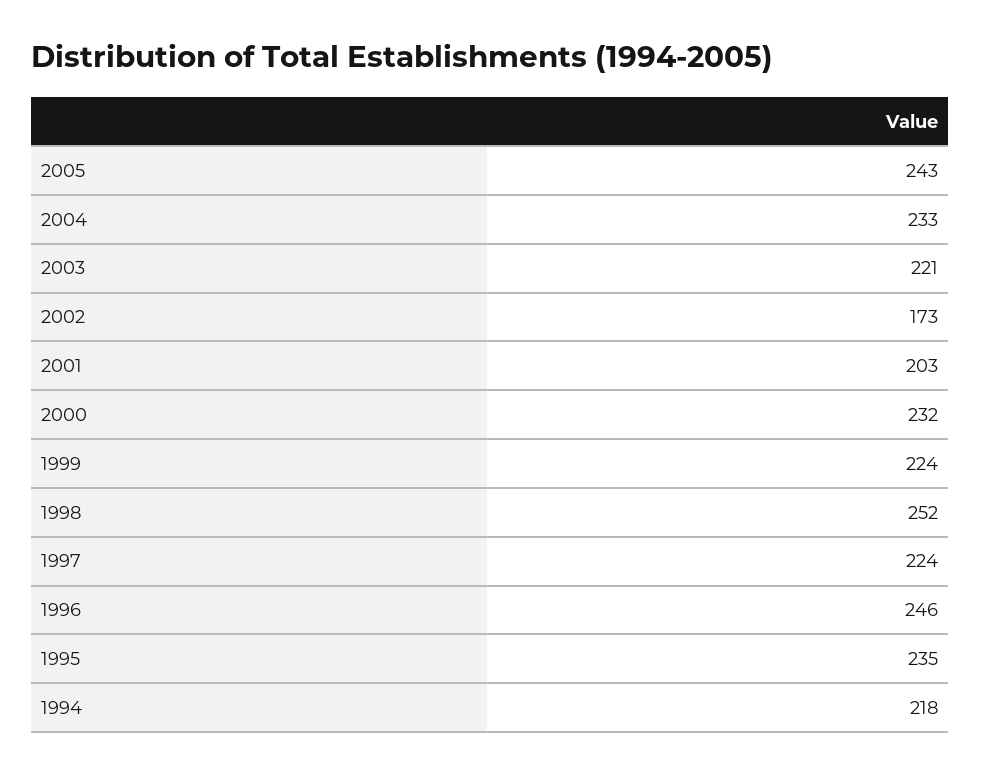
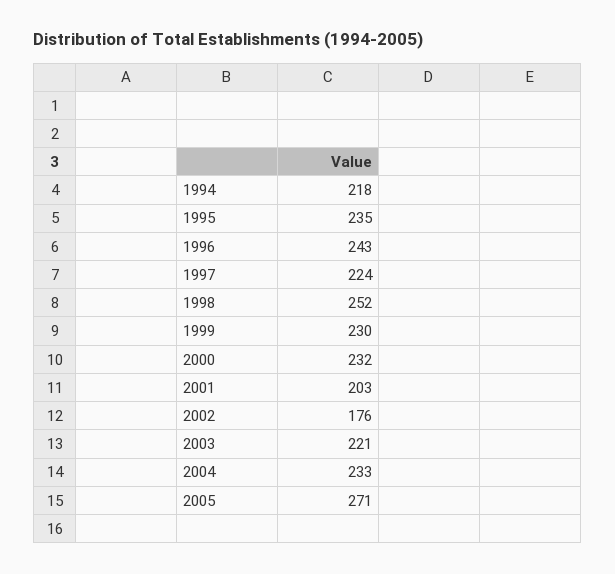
2005: 243 -> 271
2002: 173 -> 176
1999: 224 -> 230
1996: 246 -> 243

